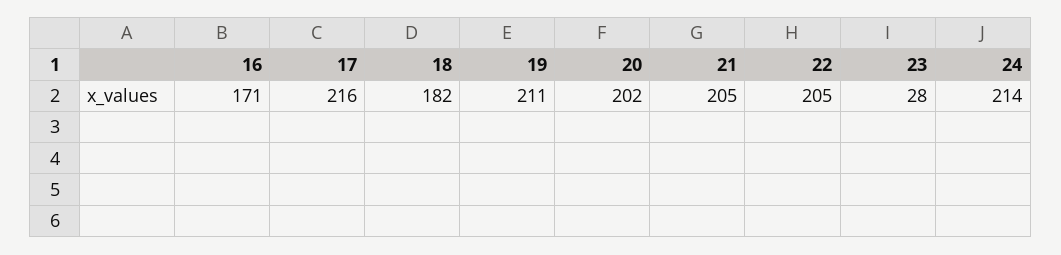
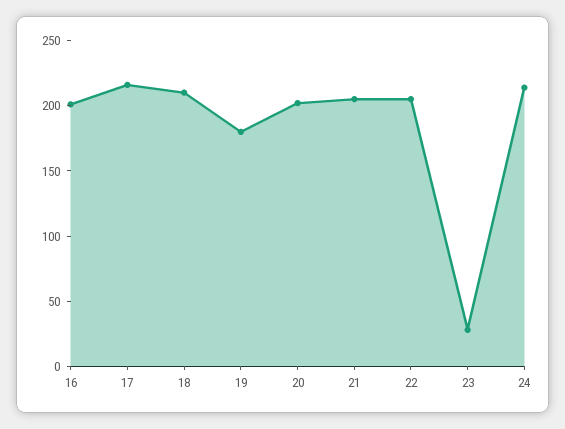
16: 171 -> 200
18: 182 -> 210
19: 211 -> 180

